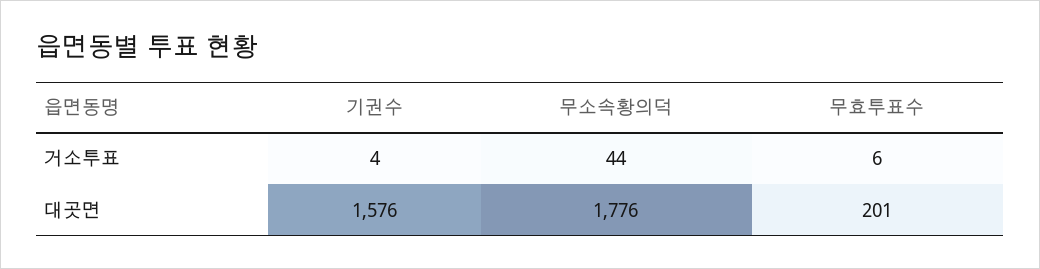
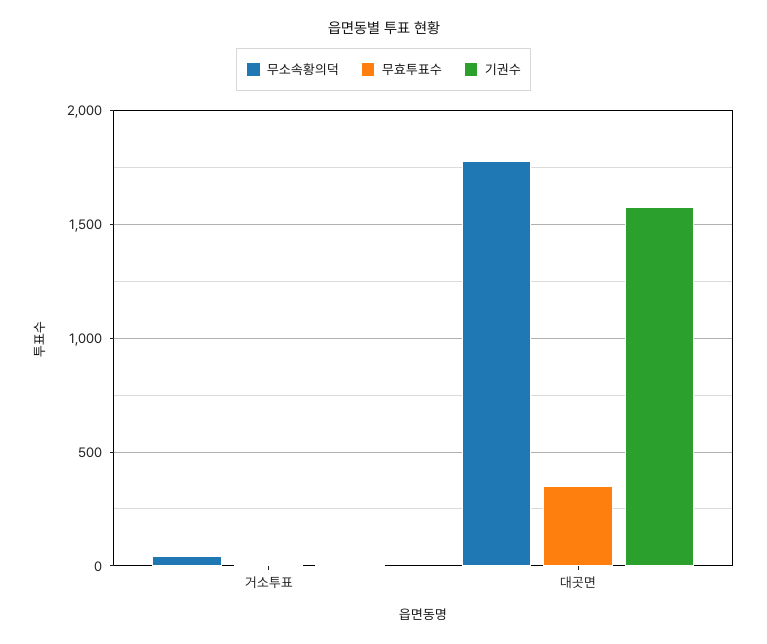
무효투표수, 대곳면: 201 -> 350

